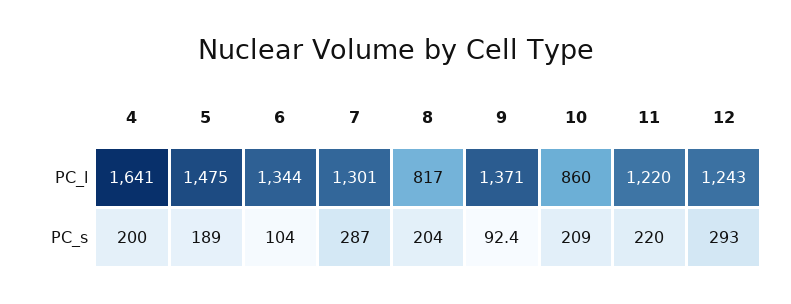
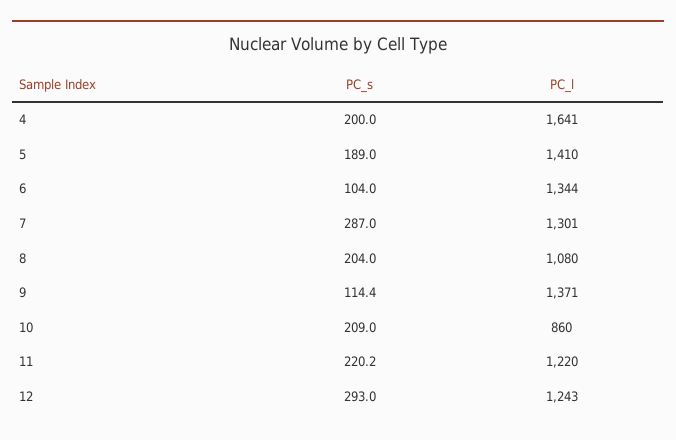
5, PC_l: 1475 -> 1410
8, PC_l: 817 -> 1080
9, PC_s: 92.4 -> 114.4
11, PC_s: 220 -> 220.2

